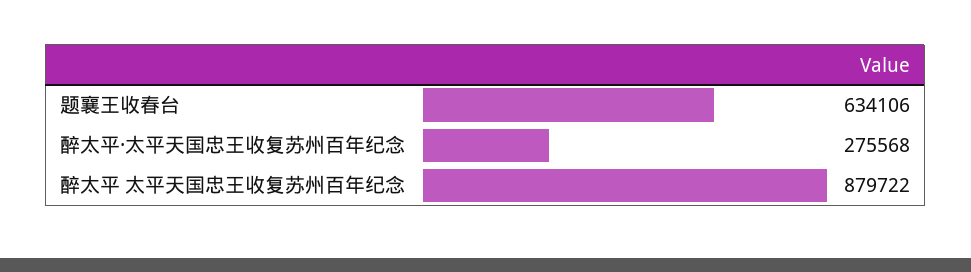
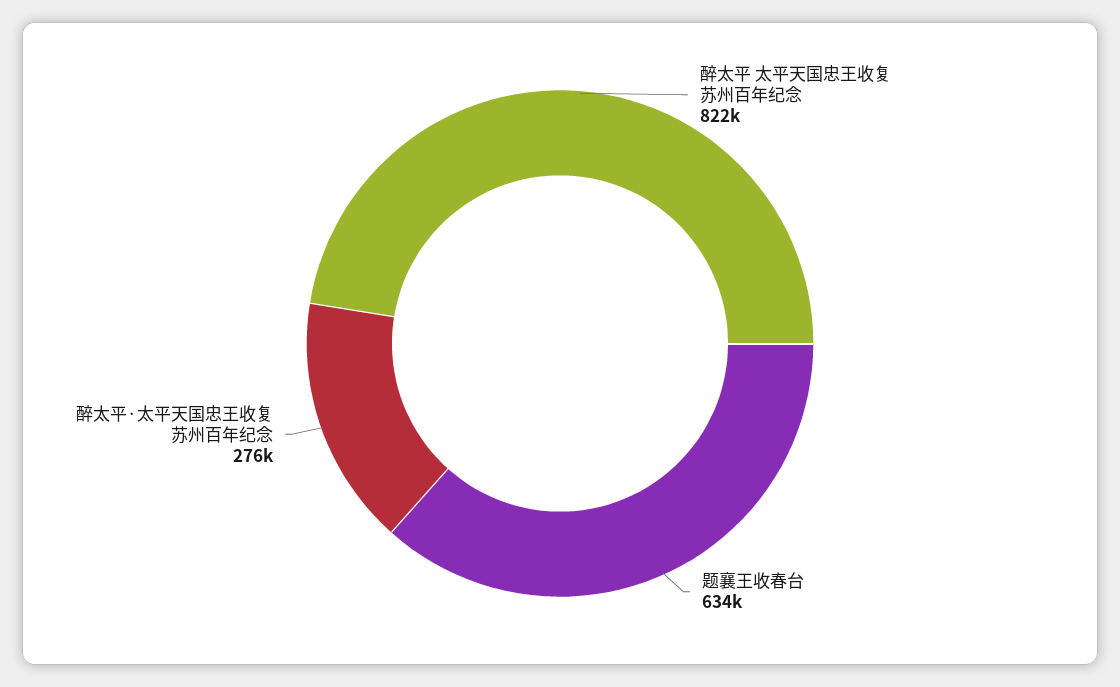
醉太平 太平天国忠王收复苏州百年纪念: 879722 -> 822000

